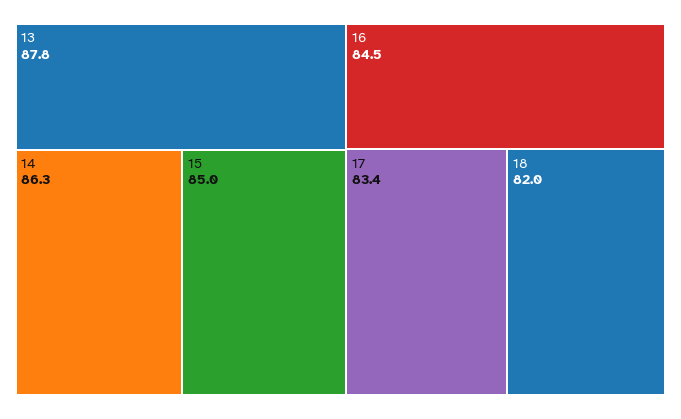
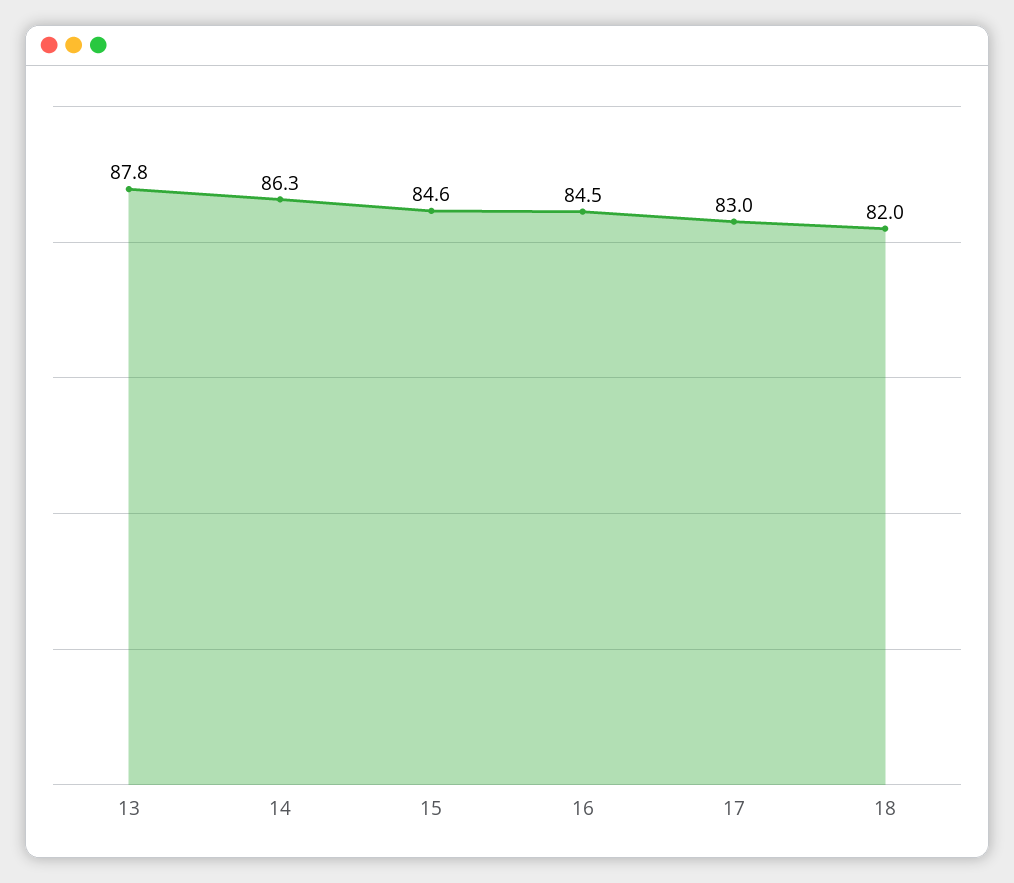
15: 85 -> 84.6
17: 83.4 -> 83

